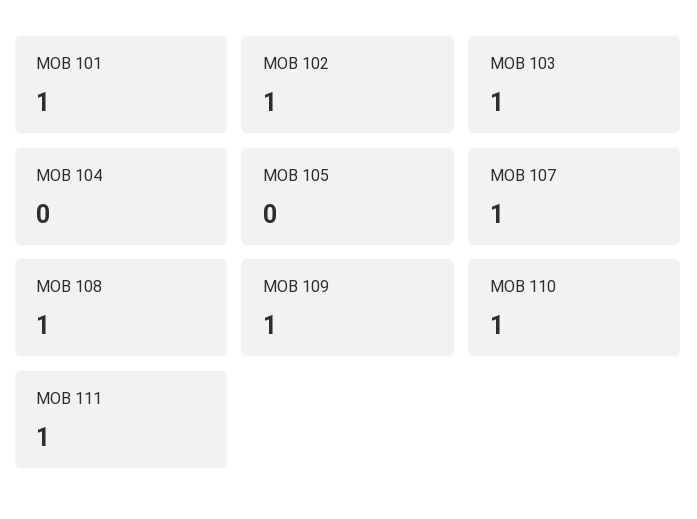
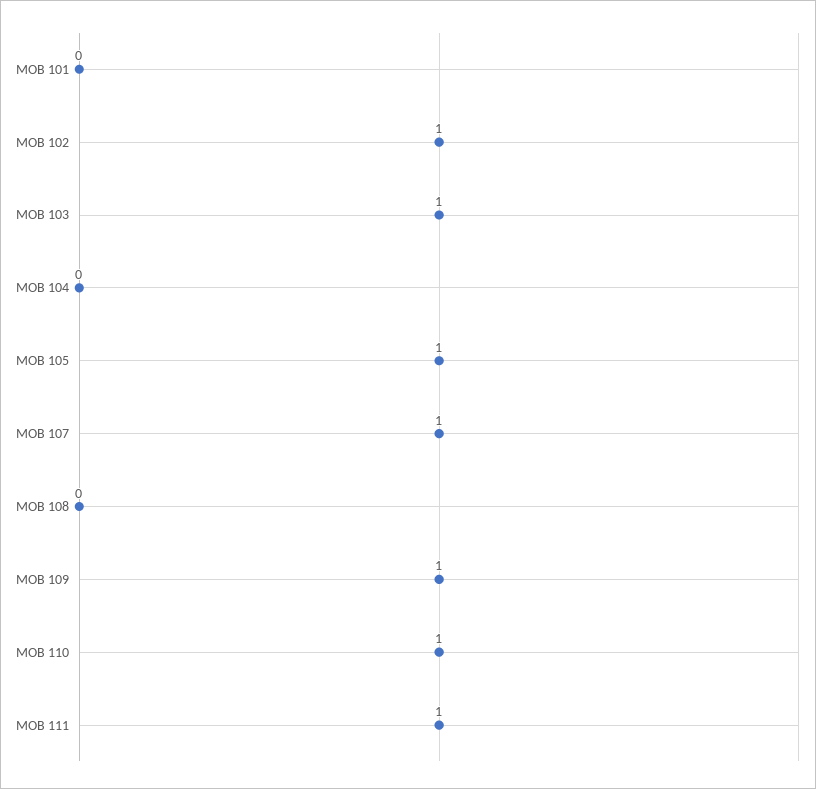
MOB 101: 1 -> 0
MOB 105: 0 -> 1
MOB 108: 1 -> 0

